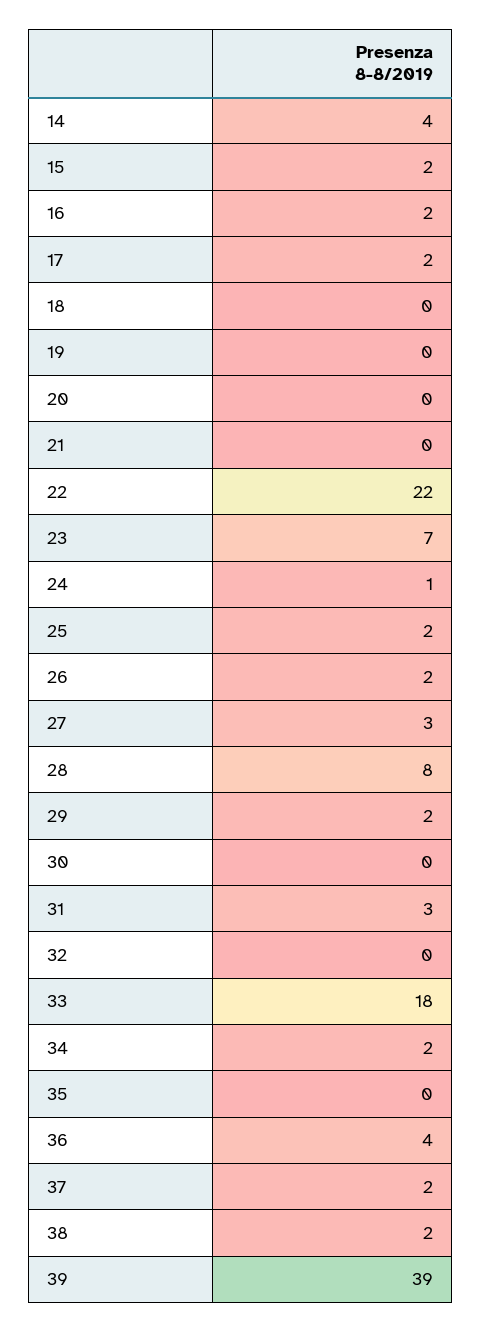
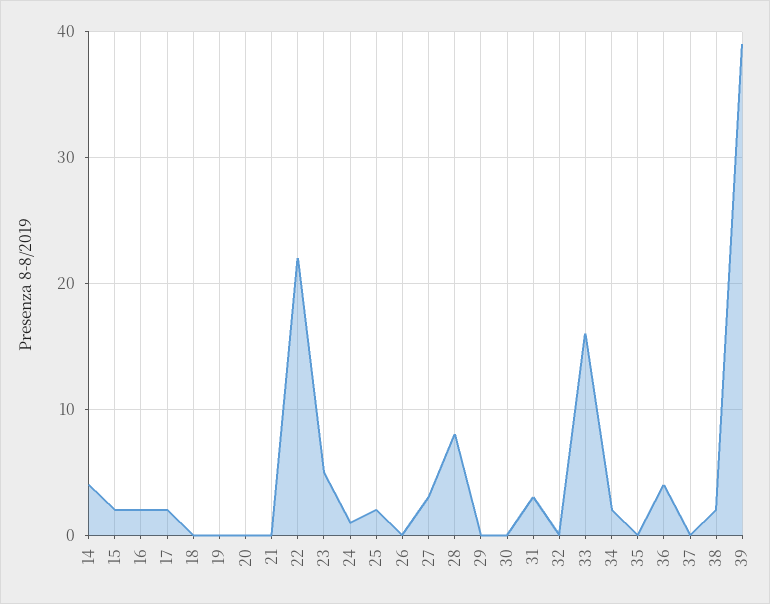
23: 7 -> 5
26: 2 -> 0
29: 2 -> 0
33: 18 -> 16
37: 2 -> 0

